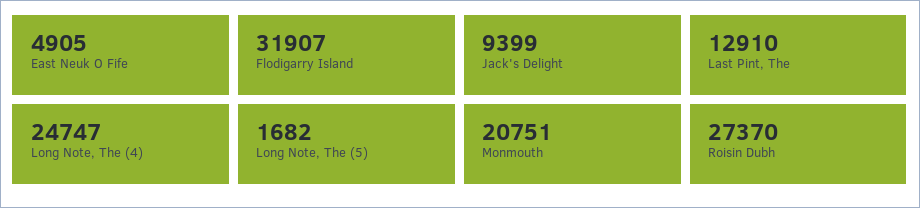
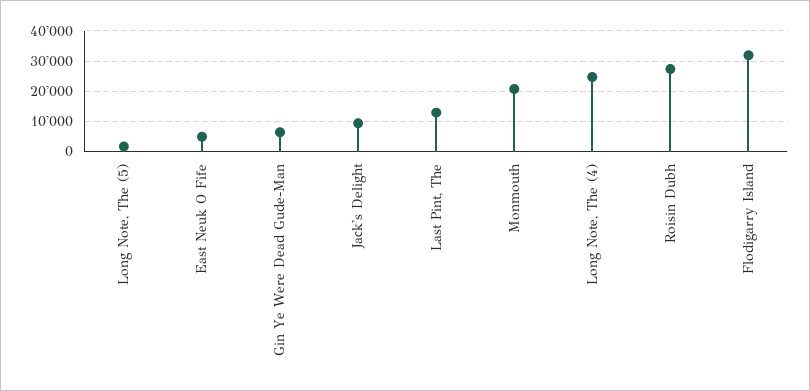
Gin Ye Were Dead Gude-Man: none -> 6000

